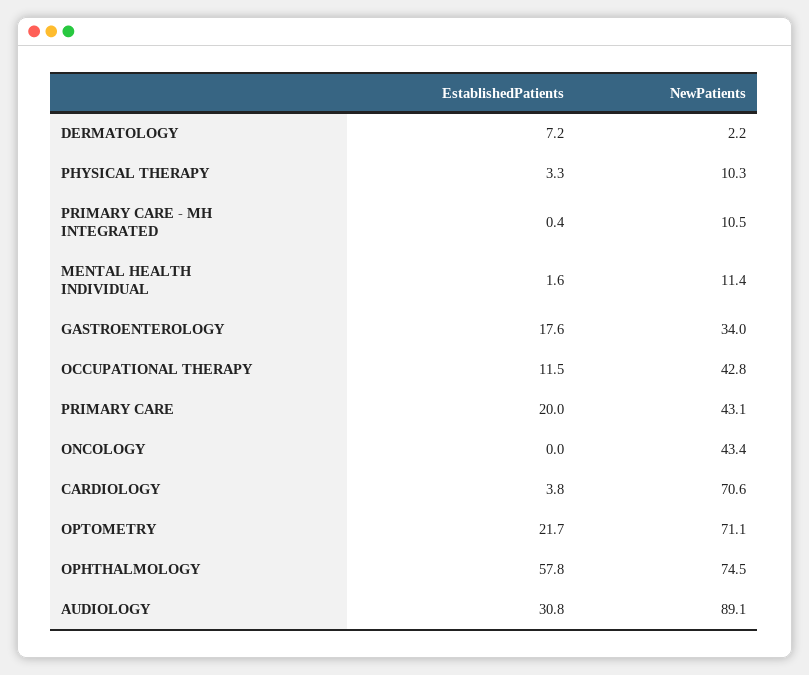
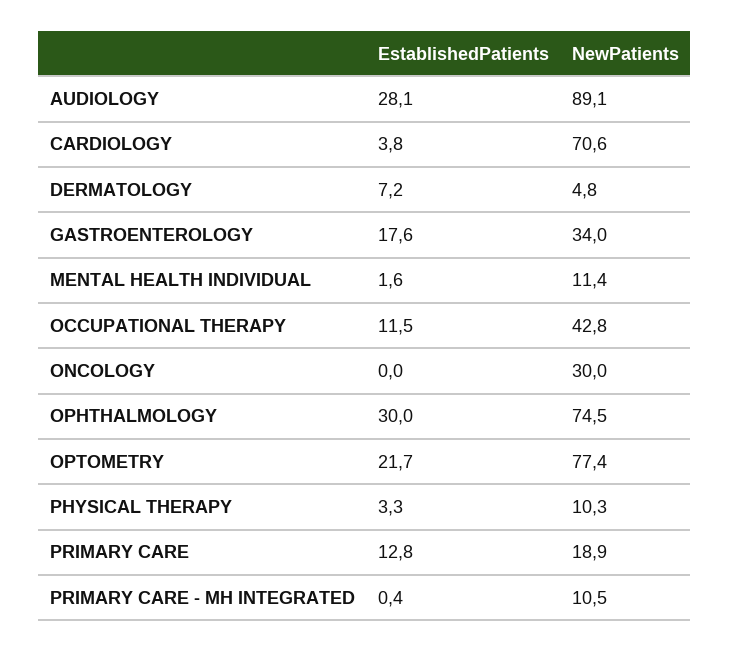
NewPatients, DERMATOLOGY: 2.2 -> 4.8
EstablishedPatients, PRIMARY CARE: 20 -> 12.8
NewPatients, PRIMARY CARE: 43.1 -> 18.9
NewPatients, ONCOLOGY: 43.4 -> 30
NewPatients, OPTOMETRY: 71.1 -> 77.4
EstablishedPatients, OPHTHALMOLOGY: 57.8 -> 30
EstablishedPatients, AUDIOLOGY: 30.8 -> 28.1

